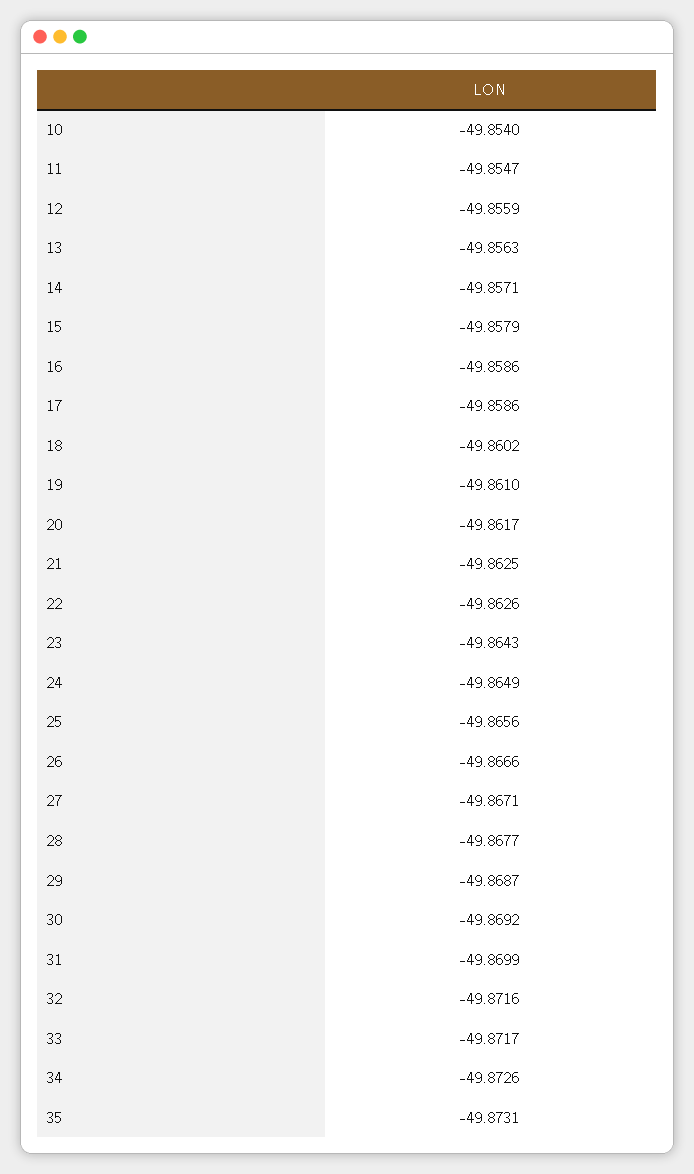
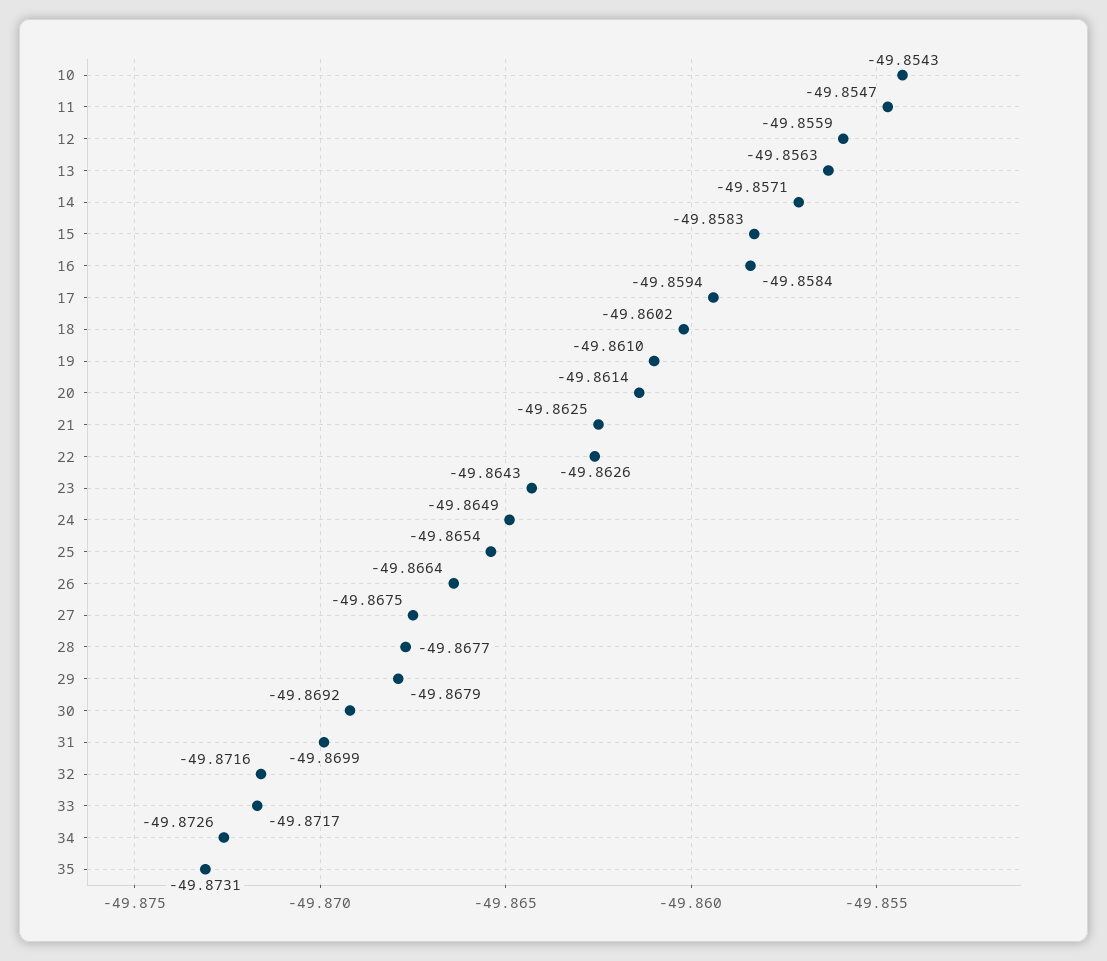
10: -49.854 -> -49.8543
15: -49.8579 -> -49.8583
16: -49.8586 -> -49.8584
17: -49.8586 -> -49.8594
20: -49.8617 -> -49.8614
25: -49.8656 -> -49.8654
26: -49.8666 -> -49.8664
27: -49.8671 -> -49.8675
29: -49.8687 -> -49.8679

